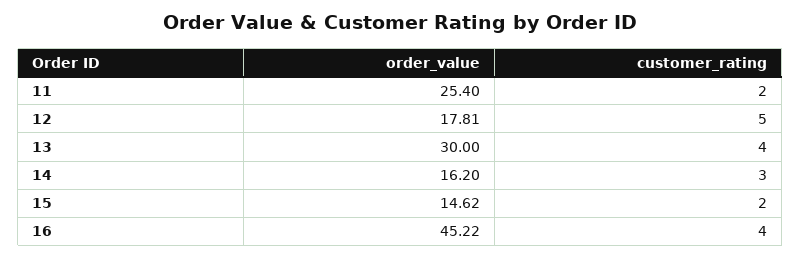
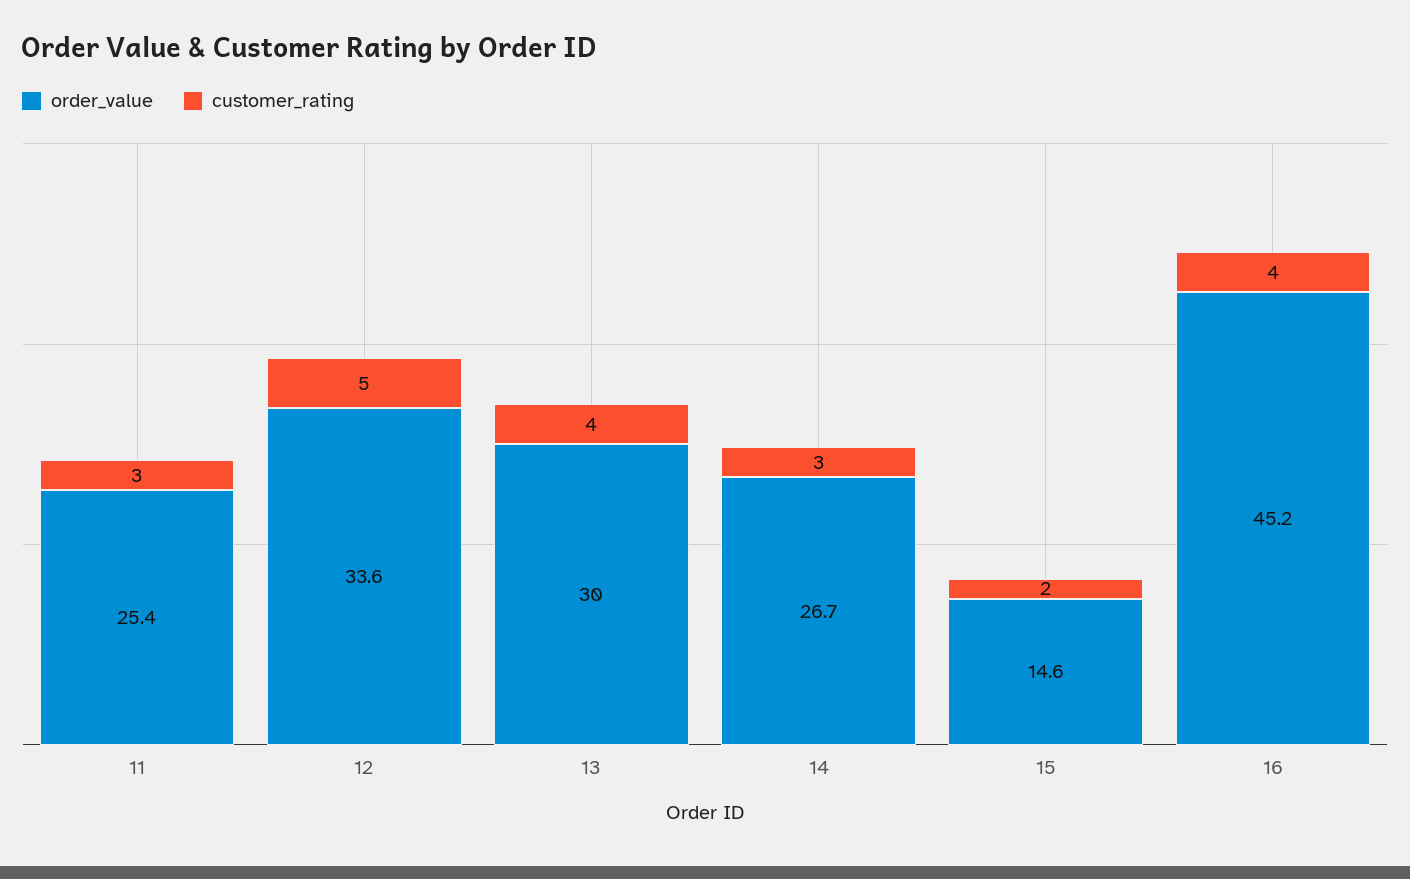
customer_rating, 11: 2 -> 3
order_value, 12: 17.81 -> 33.6
order_value, 14: 16.2 -> 26.7

